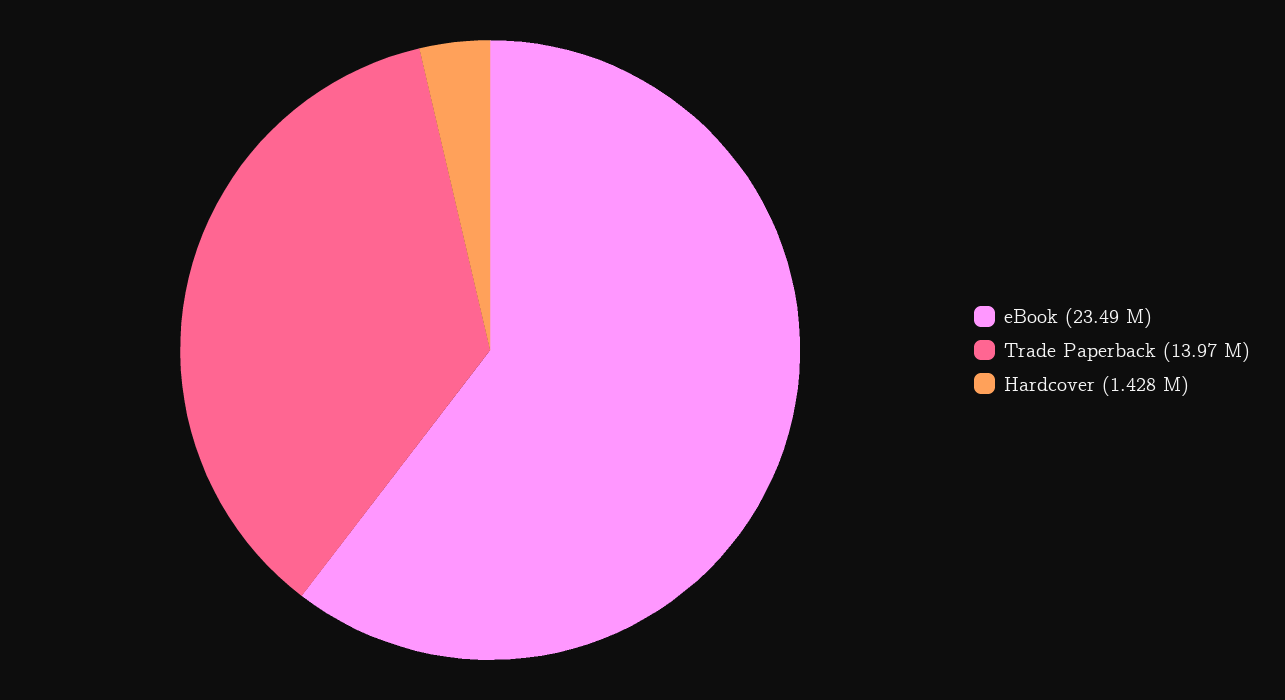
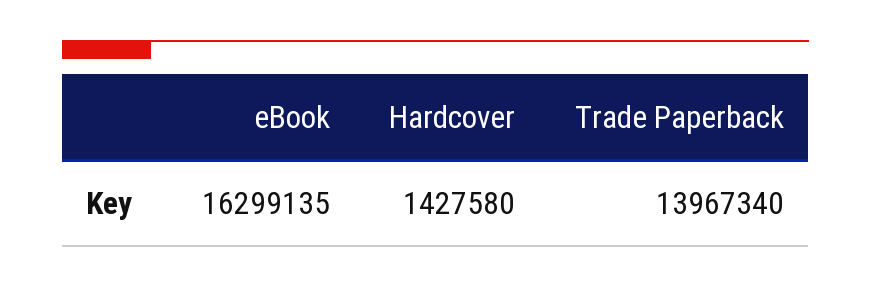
eBook: 23490000 -> 16299135

